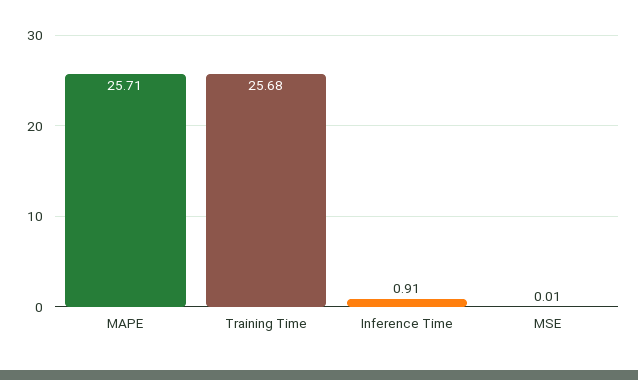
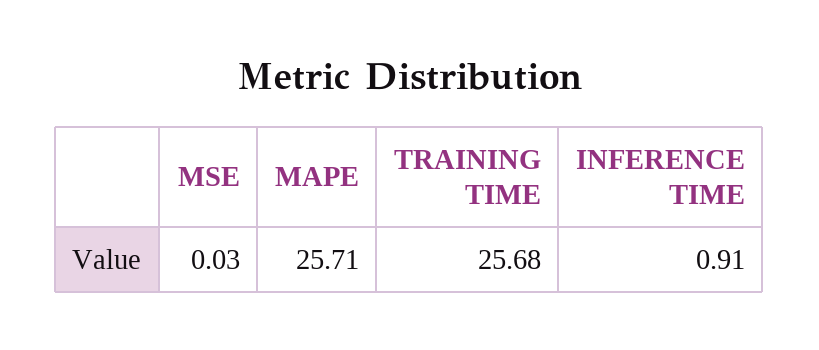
MSE: 0.01 -> 0.03

